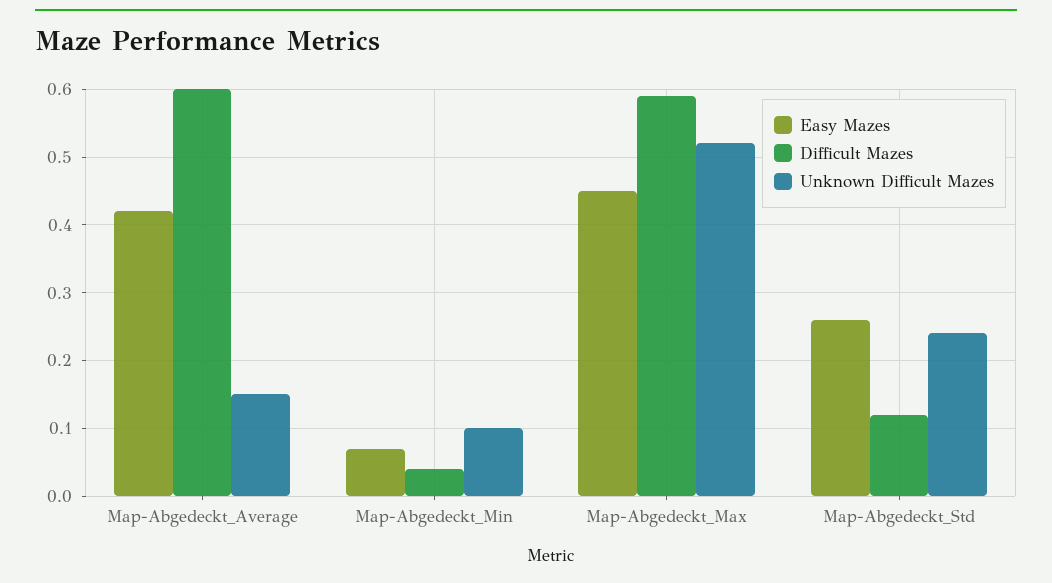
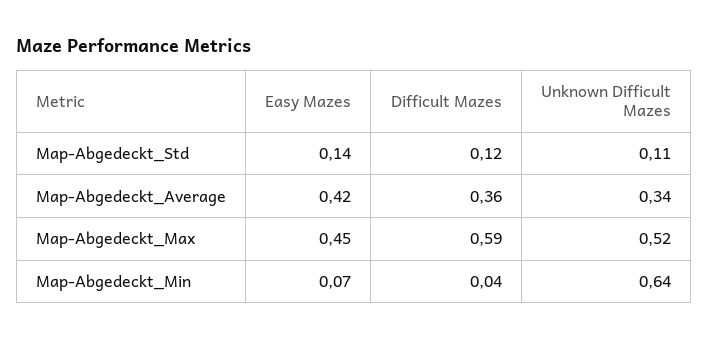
Difficult Mazes, Map-Abgedeckt_Average: 0.6 -> 0.36
Unknown Difficult Mazes, Map-Abgedeckt_Average: 0.15 -> 0.34
Unknown Difficult Mazes, Map-Abgedeckt_Min: 0.1 -> 0.64
Easy Mazes, Map-Abgedeckt_Std: 0.26 -> 0.14
Unknown Difficult Mazes, Map-Abgedeckt_Std: 0.24 -> 0.11

